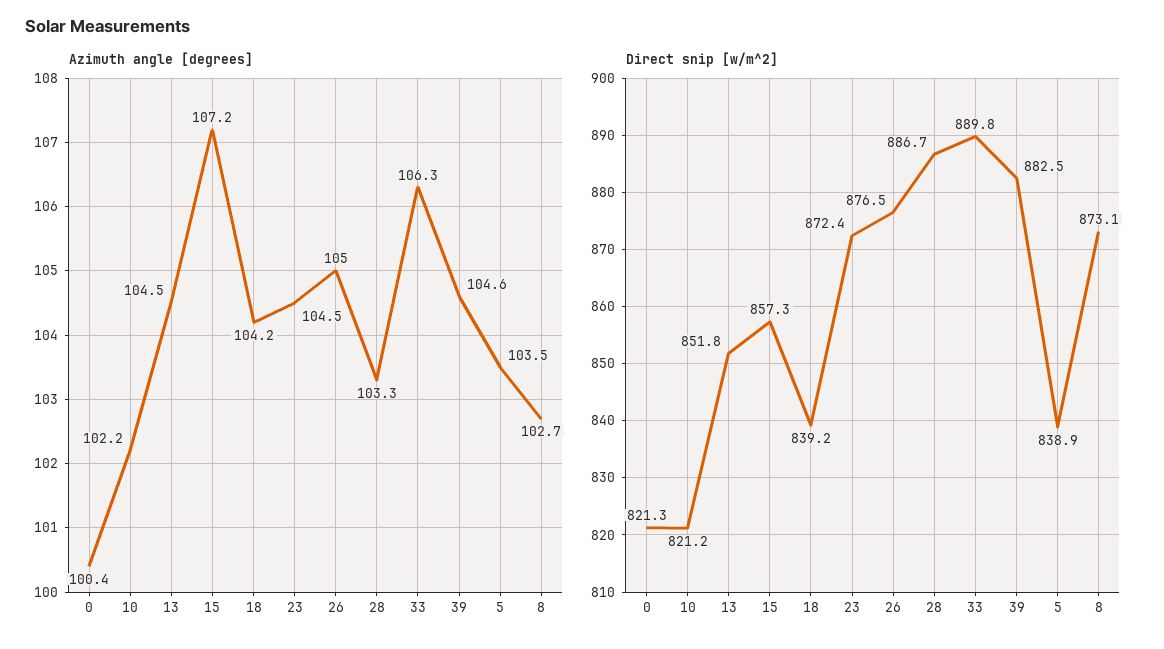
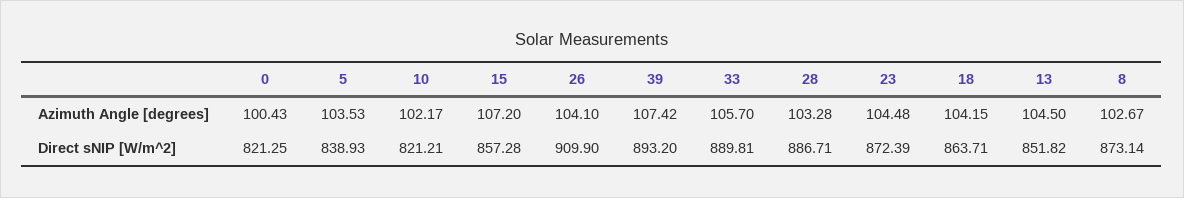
Azimuth angle [degrees], 26: 105 -> 104.1
Azimuth angle [degrees], 33: 106.3 -> 105.7
Azimuth angle [degrees], 39: 104.6 -> 107.42
Direct snip [w/m^2], 18: 839.2 -> 863.71
Direct snip [w/m^2], 26: 876.5 -> 909.9
Direct snip [w/m^2], 39: 882.5 -> 893.2

